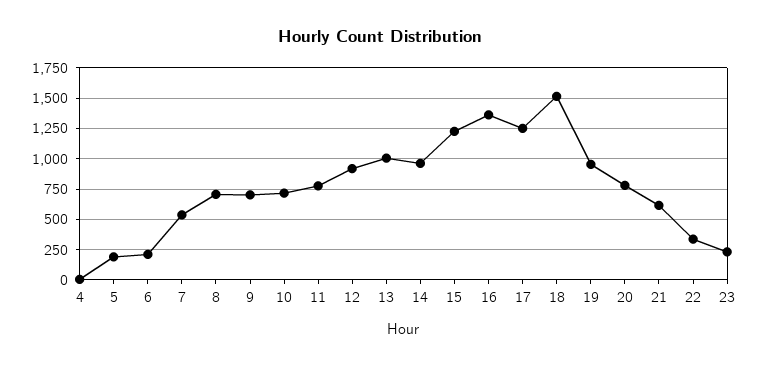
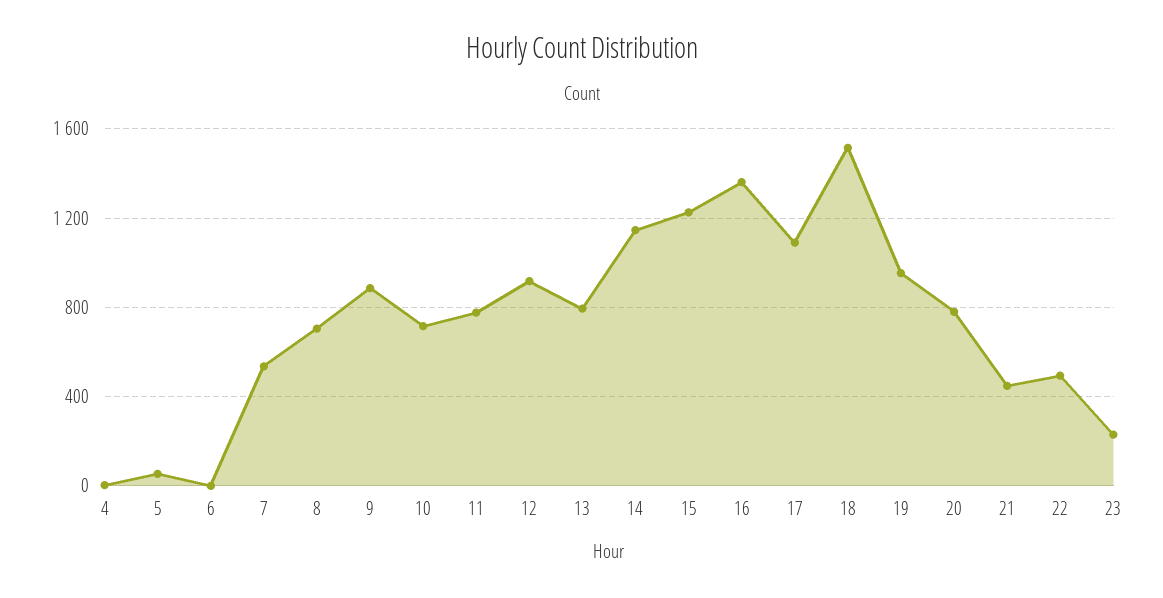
5: 200 -> 50
6: 200 -> 0
9: 700 -> 900
13: 1000 -> 800
14: 950 -> 1150
17: 1250 -> 1100
21: 600 -> 450
22: 350 -> 500

